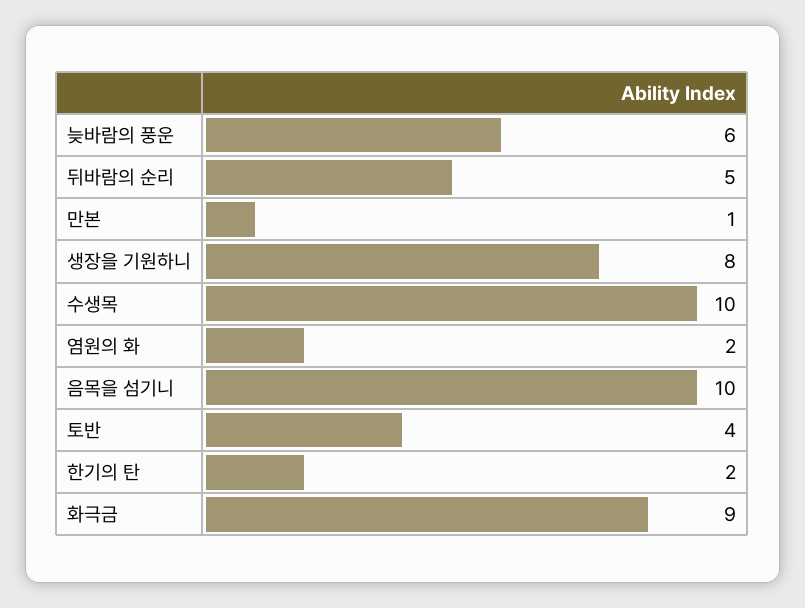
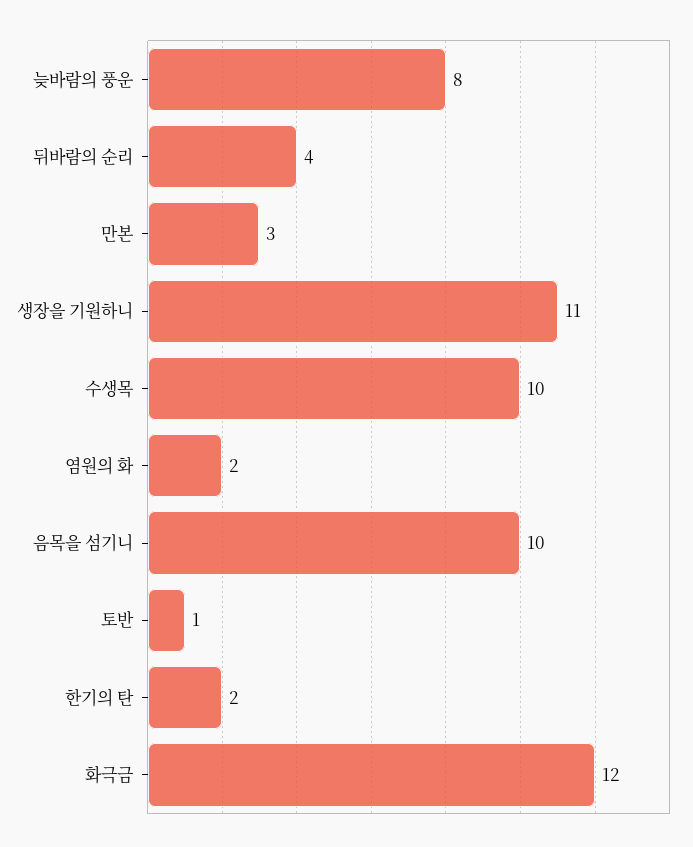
늦바람의 풍운: 6 -> 8
뒤바람의 순리: 5 -> 4
만본: 1 -> 3
생장을 기원하니: 8 -> 11
토반: 4 -> 1
화극금: 9 -> 12

